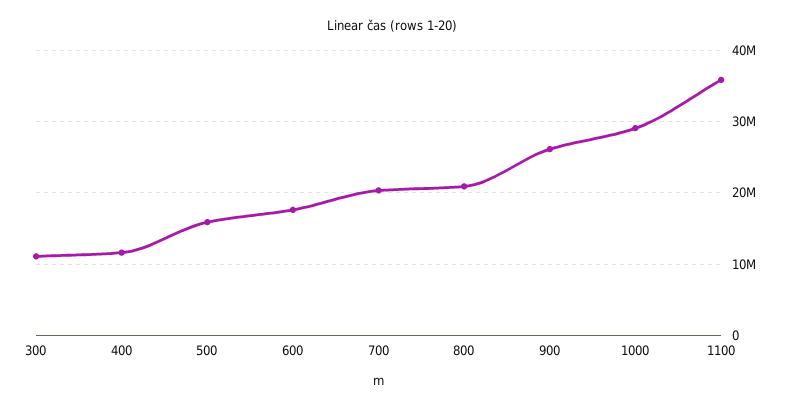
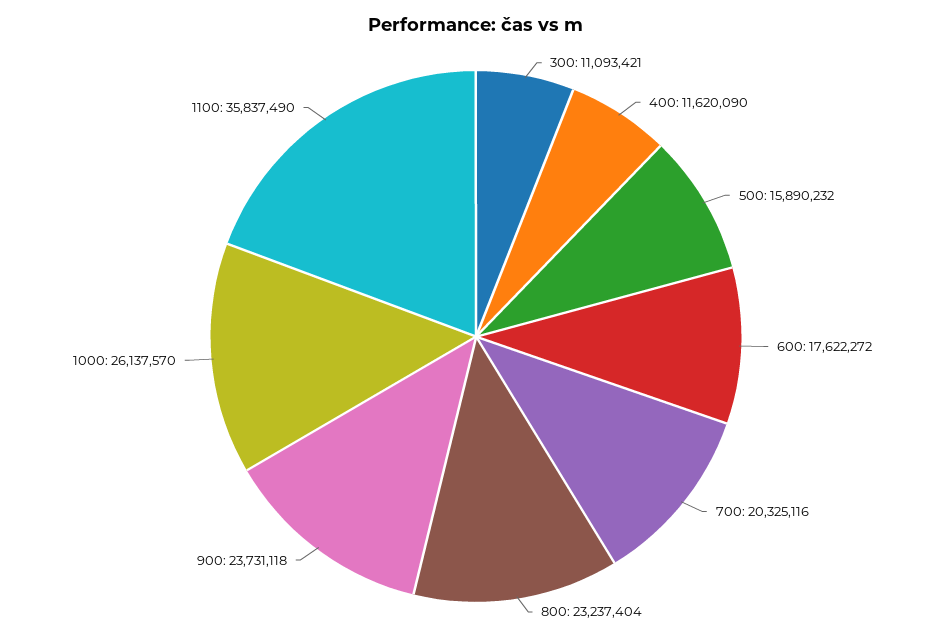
800: 21000000 -> 23237404
900: 26000000 -> 23731118
1000: 29000000 -> 26137570

